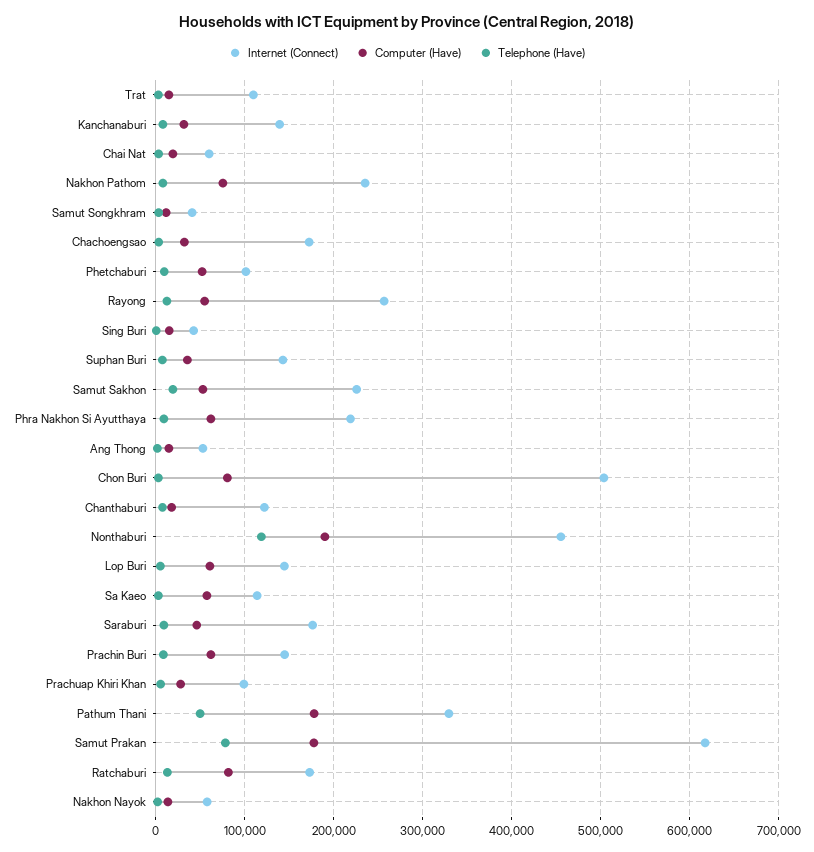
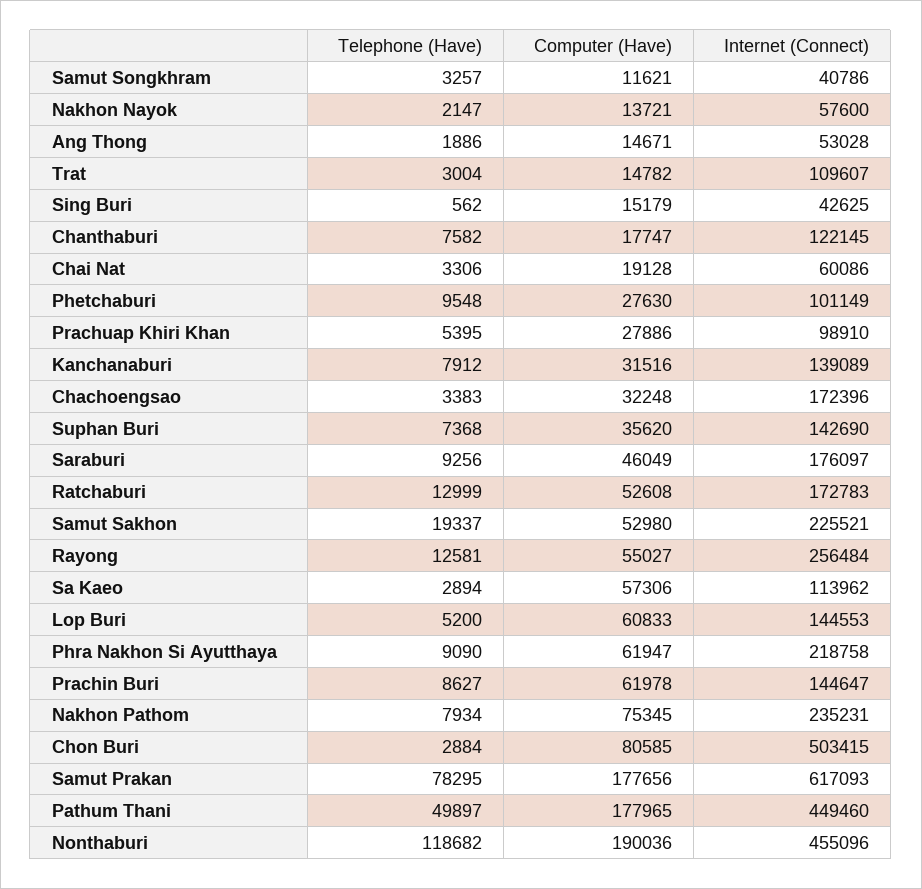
Computer (Have), Phetchaburi: 50000 -> 27630
Internet (Connect), Pathum Thani: 330000 -> 449460
Computer (Have), Ratchaburi: 80000 -> 52608

